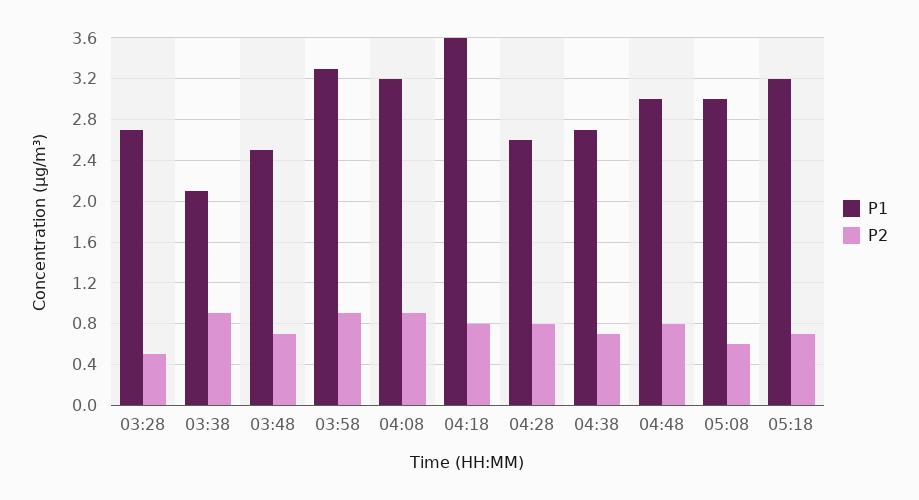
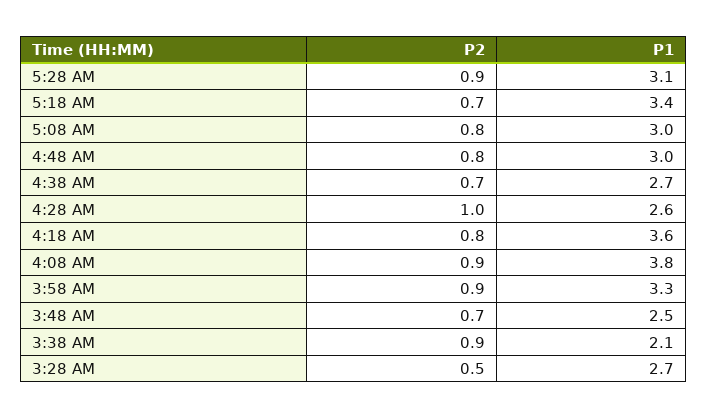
P1, 04:08: 3.2 -> 3.8
P2, 04:28: 0.8 -> 1
P2, 05:08: 0.6 -> 0.8
P1, 05:18: 3.2 -> 3.4
P2, 5:28 AM: none -> 0.9
P1, 5:28 AM: none -> 3.1

